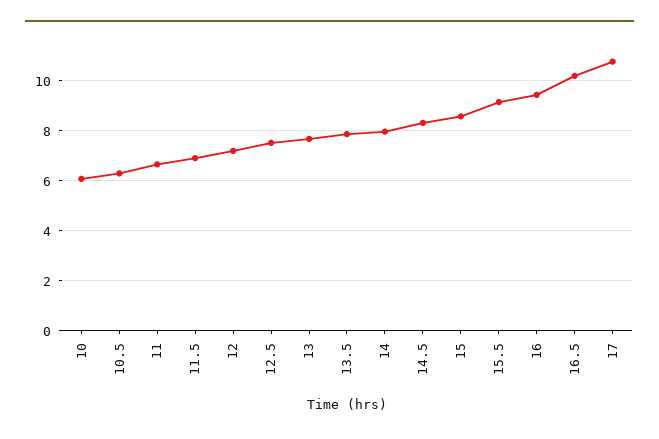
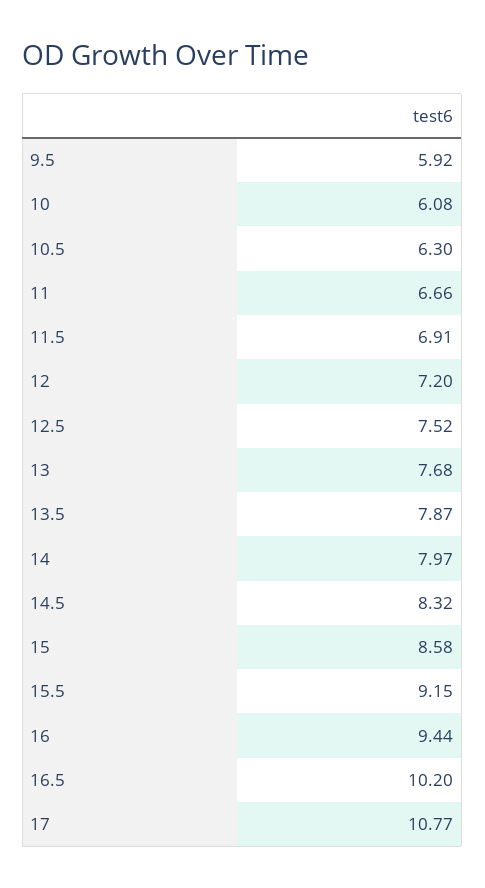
9.5: none -> 5.92

